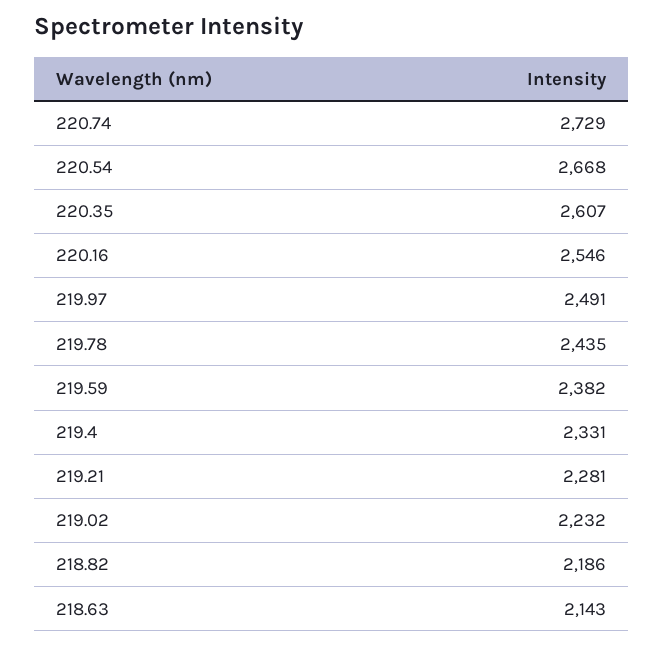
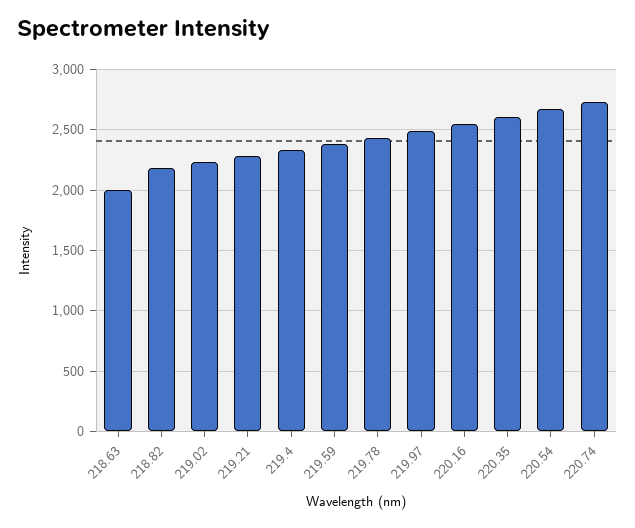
218.63: 2143 -> 2000

